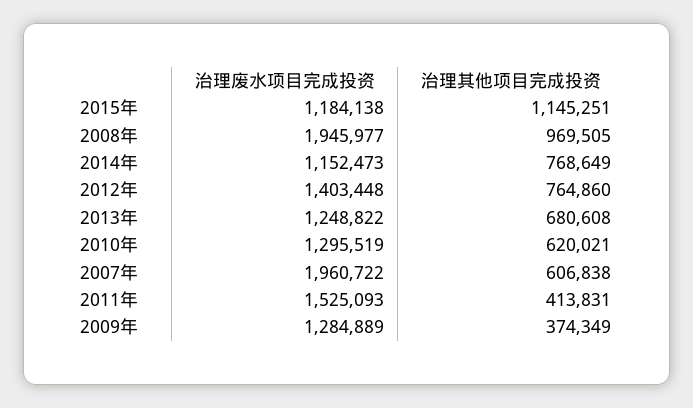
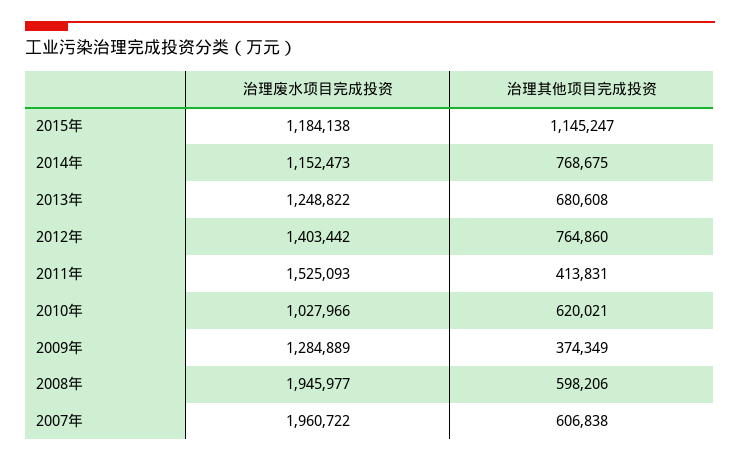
治理其他项目完成投资, 2015年: 1145251 -> 1145247
治理其他项目完成投资, 2008年: 969505 -> 598206
治理其他项目完成投资, 2014年: 768649 -> 768675
治理废水项目完成投资, 2012年: 1403448 -> 1403442
治理废水项目完成投资, 2010年: 1295519 -> 1027966

